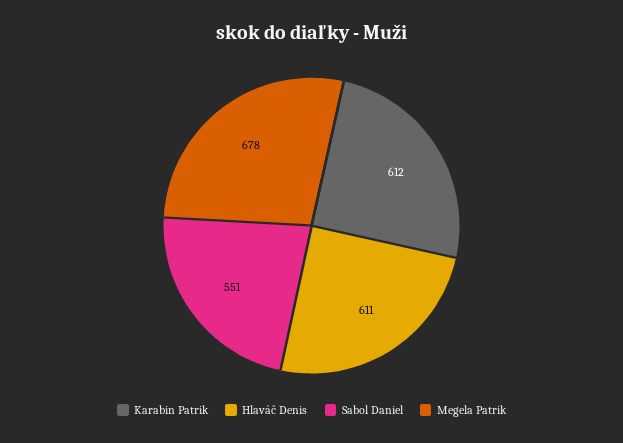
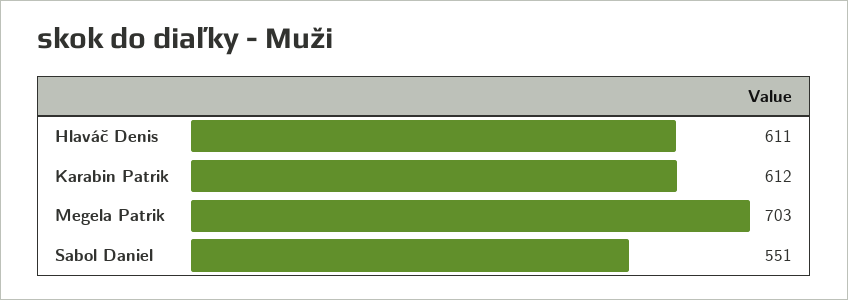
Megela Patrik: 678 -> 703

